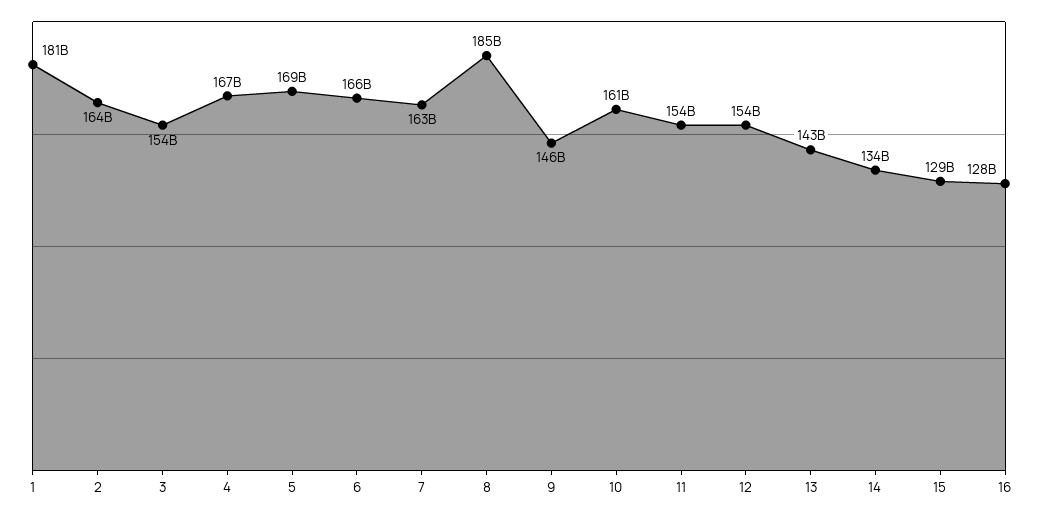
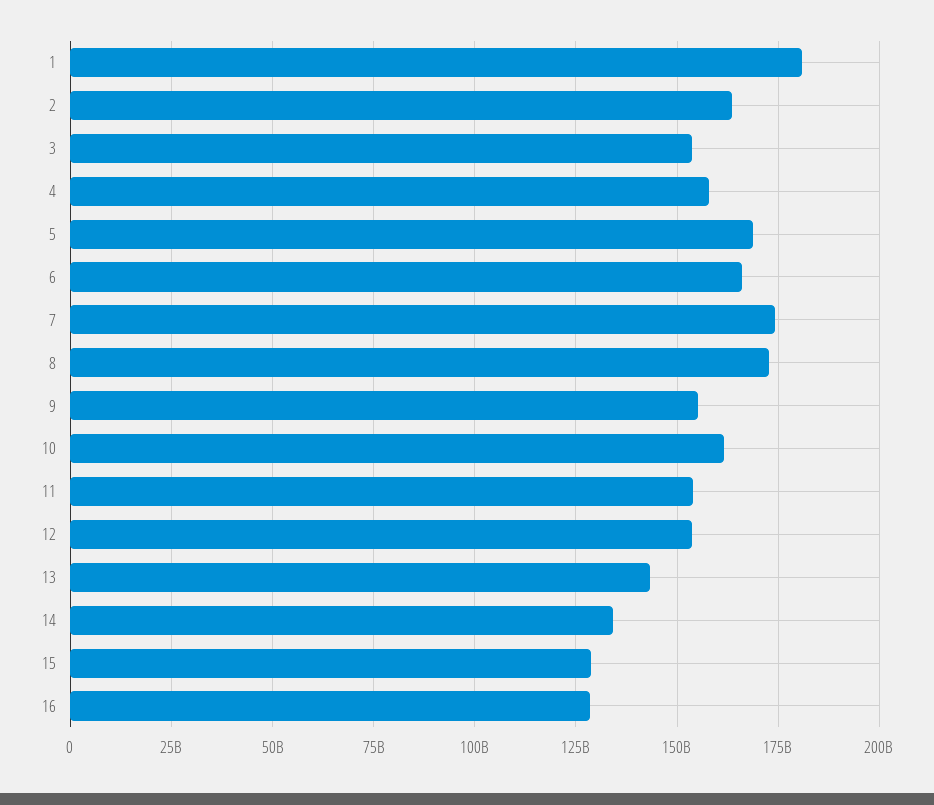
4: 167000000000 -> 157500000000
7: 163000000000 -> 175000000000
8: 185000000000 -> 172500000000
9: 146000000000 -> 155000000000

